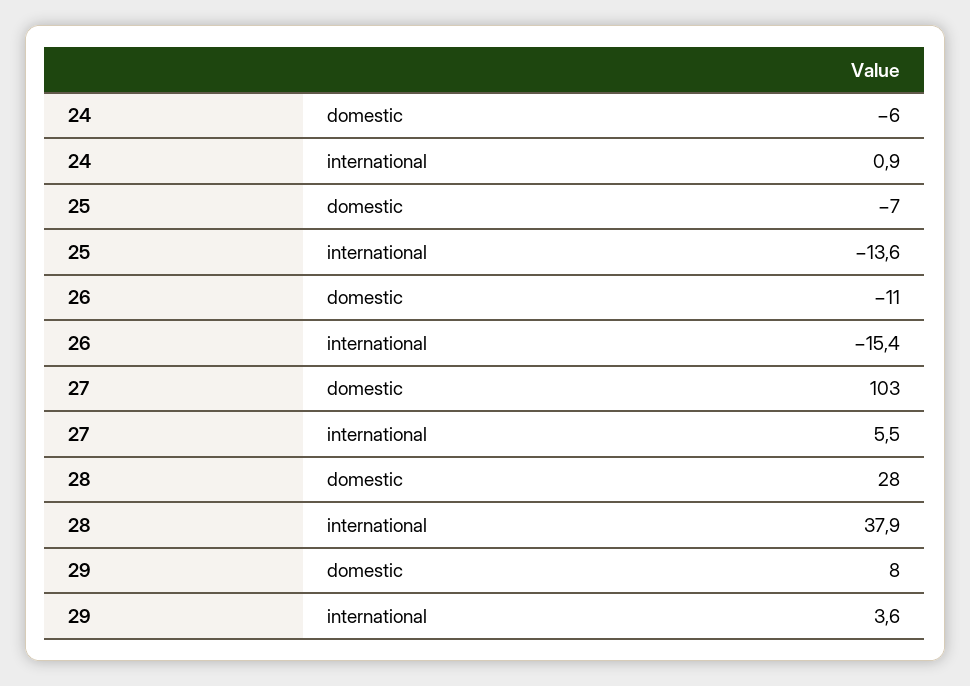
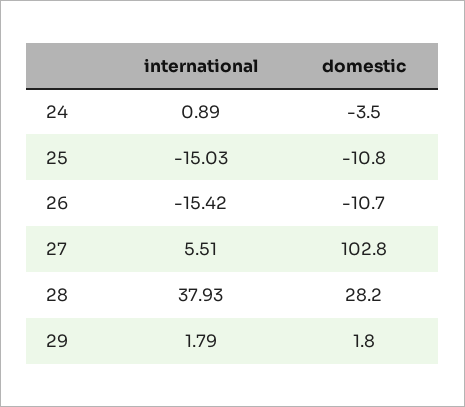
24, domestic: -6 -> -3.5
25, domestic: -7 -> -10.8
25, international: -13.6 -> -15.03
29, domestic: 8 -> 1.8
29, international: 3.6 -> 1.79

